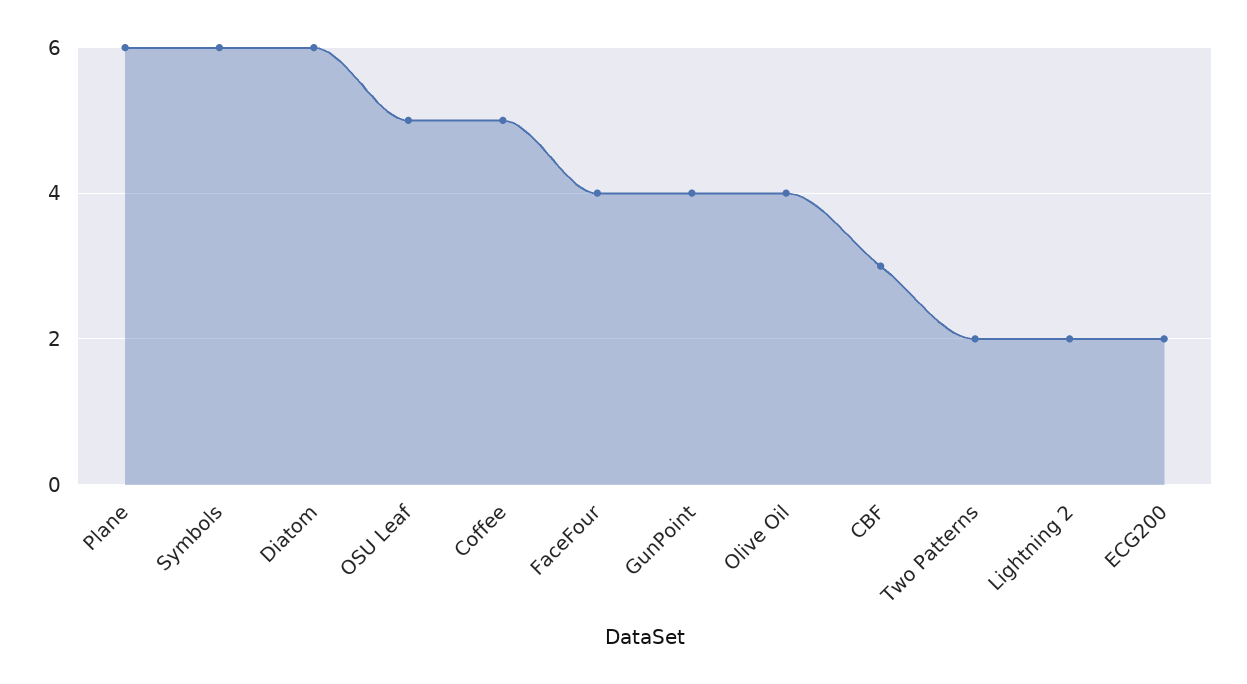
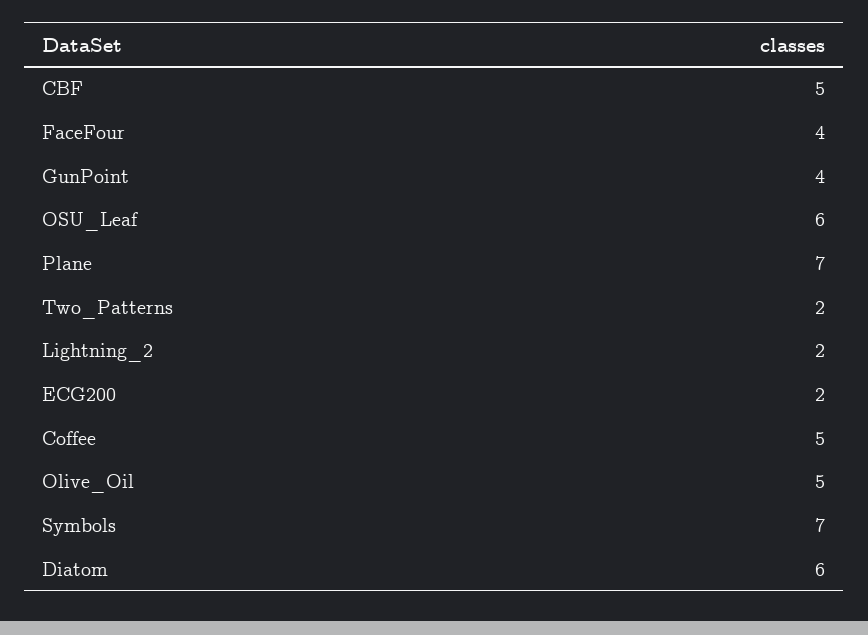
Plane: 6 -> 7
Symbols: 6 -> 7
OSU Leaf: 5 -> 6
Olive Oil: 4 -> 5
CBF: 3 -> 5

